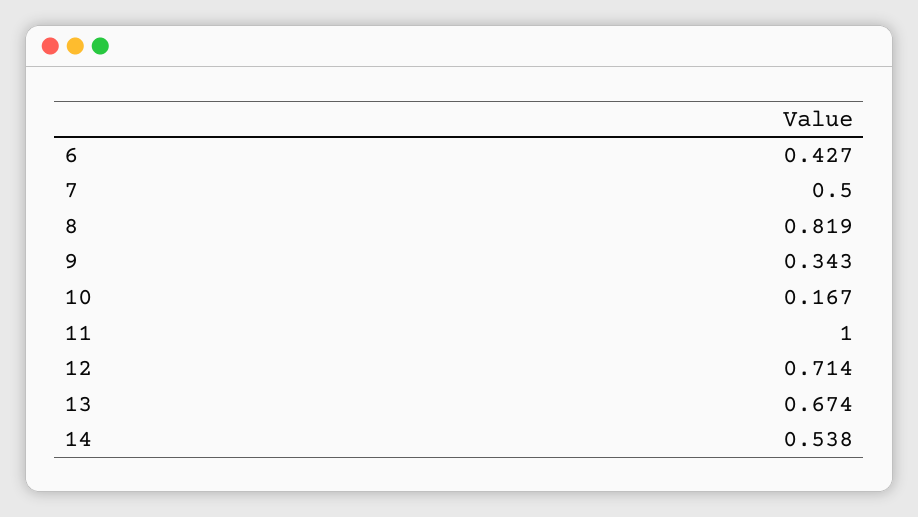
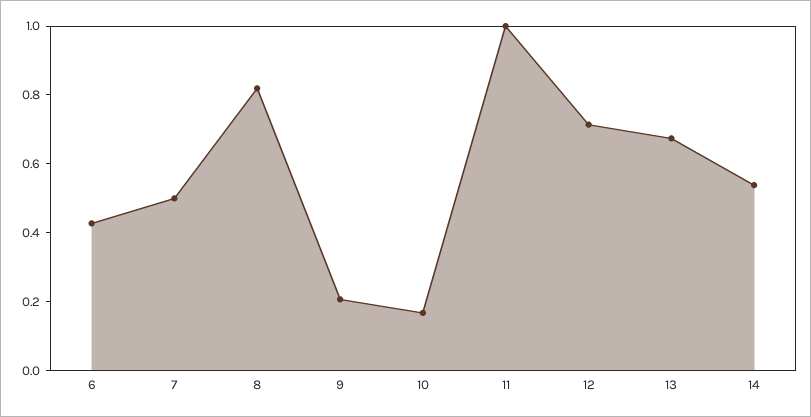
9: 0.343 -> 0.2

